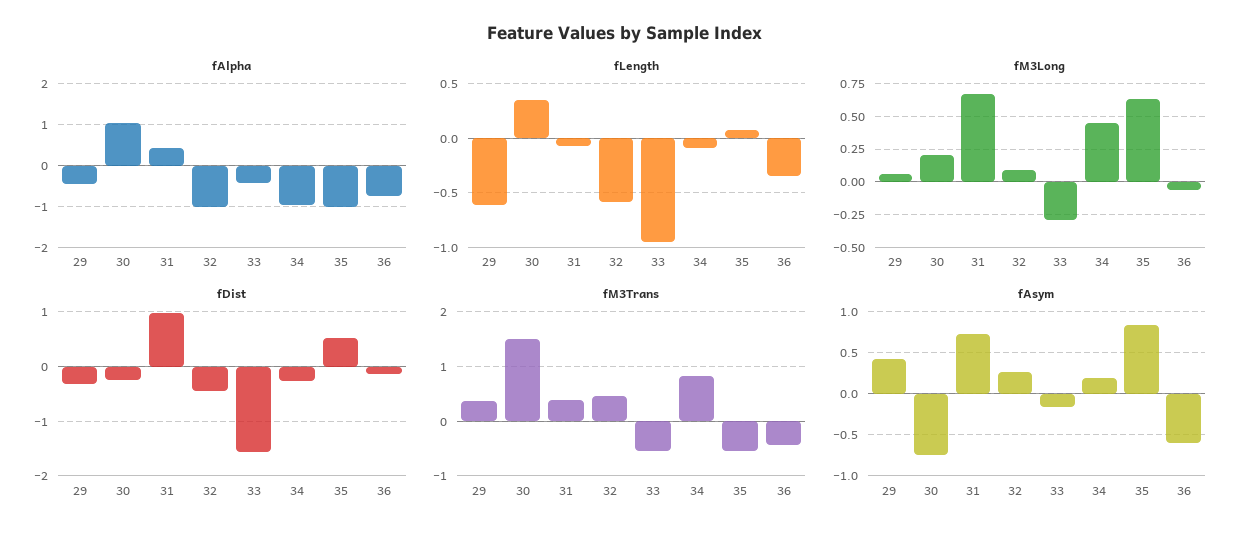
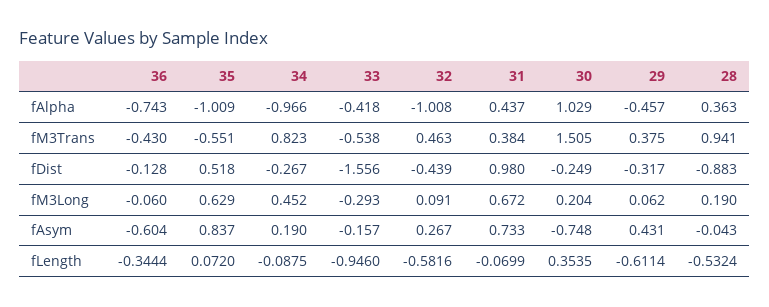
fAlpha, 28: none -> 0.363
fM3Trans, 28: none -> 0.941
fDist, 28: none -> -0.883
fM3Long, 28: none -> 0.19
fAsym, 28: none -> -0.043
fLength, 28: none -> -0.5324

